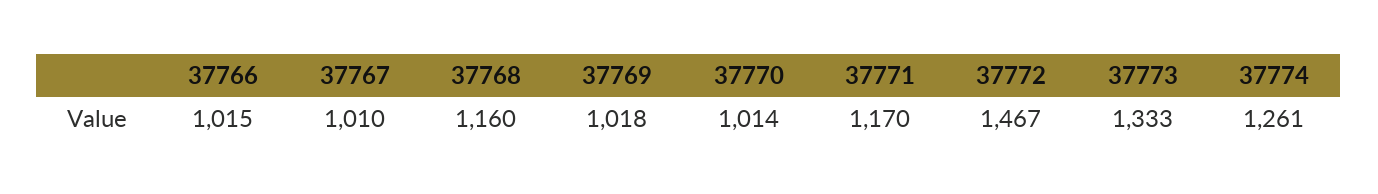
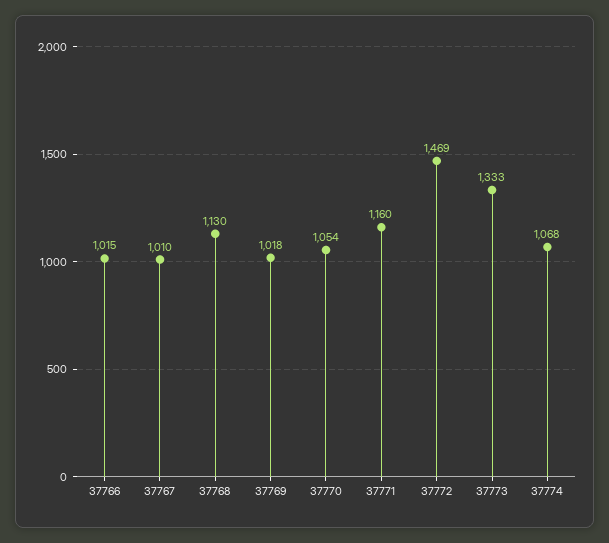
37768: 1160 -> 1130
37770: 1014 -> 1054
37771: 1170 -> 1160
37772: 1467 -> 1469
37774: 1261 -> 1068

